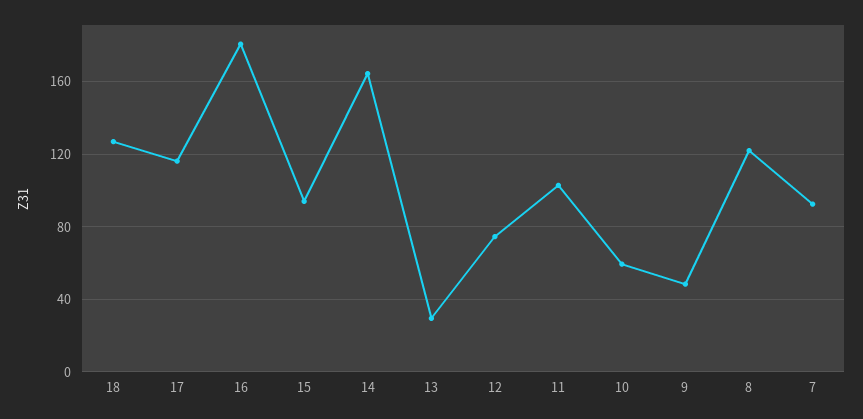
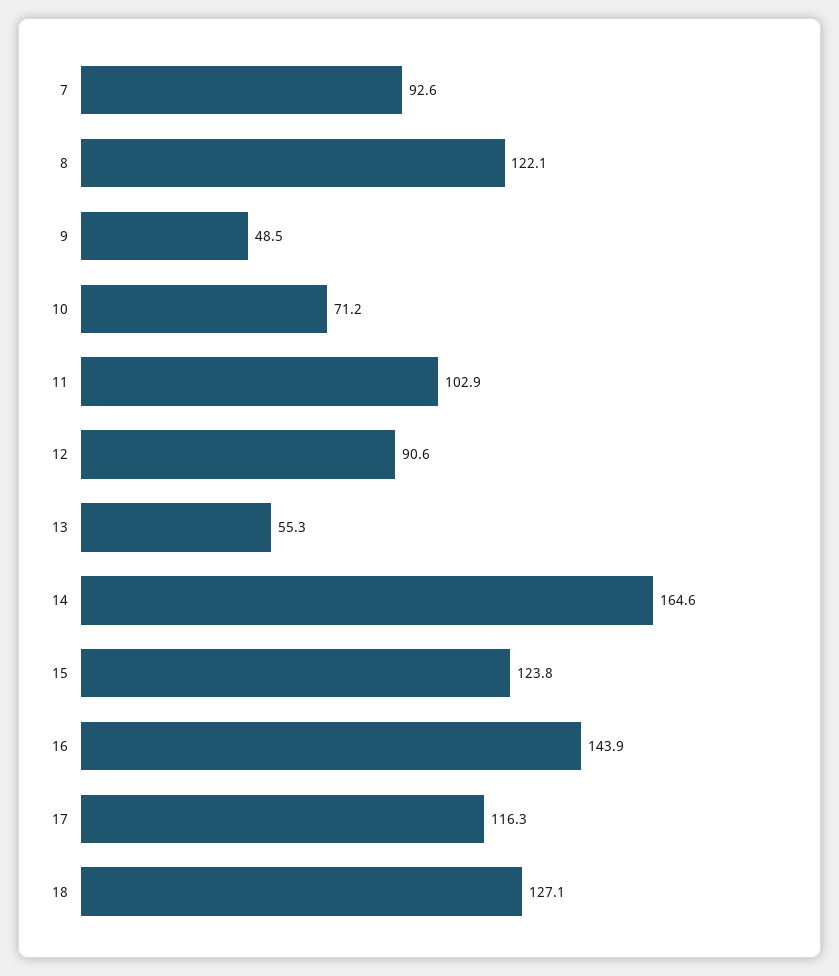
16: 180 -> 143.9
15: 95 -> 123.8
13: 30 -> 55.3
12: 75 -> 90.6
10: 60 -> 71.2

